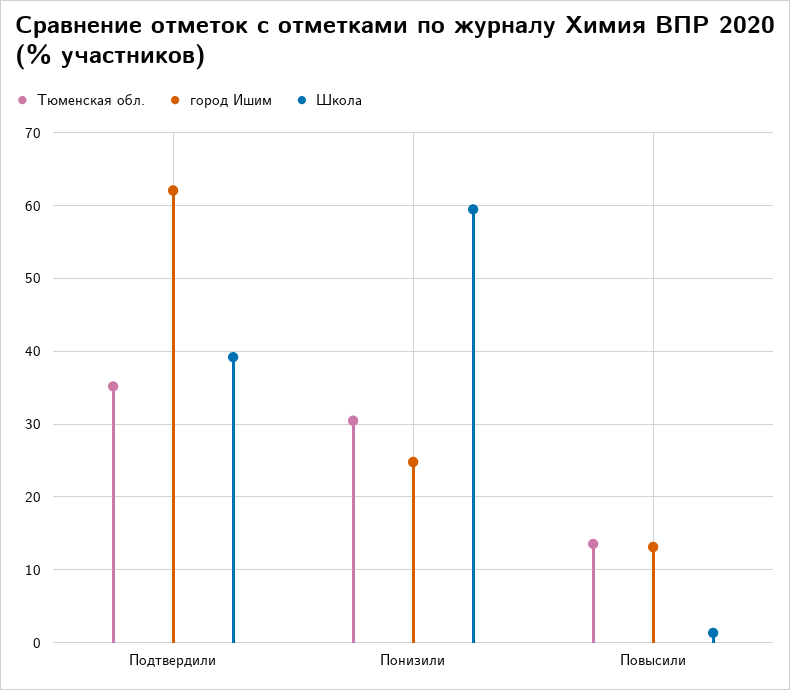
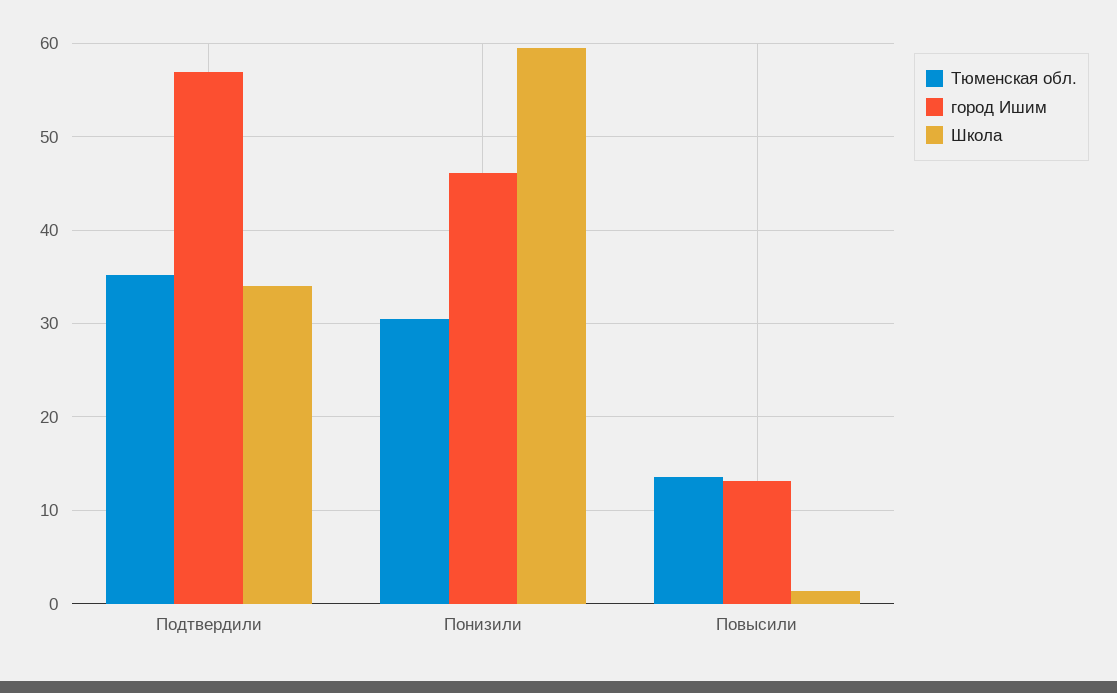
город Ишим, Подтвердили: 62 -> 57
Школа, Подтвердили: 39 -> 34
город Ишим, Понизили: 25 -> 46

